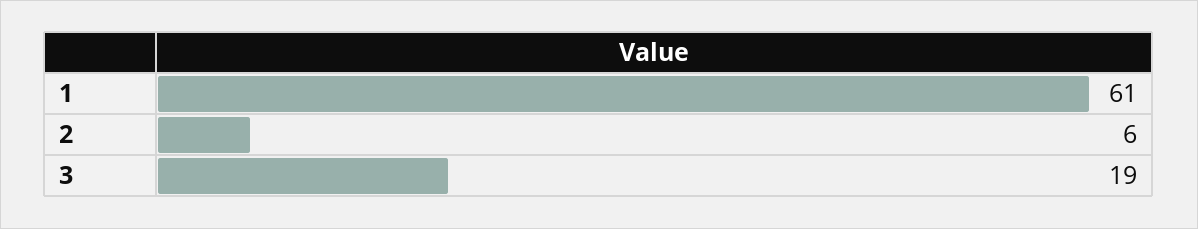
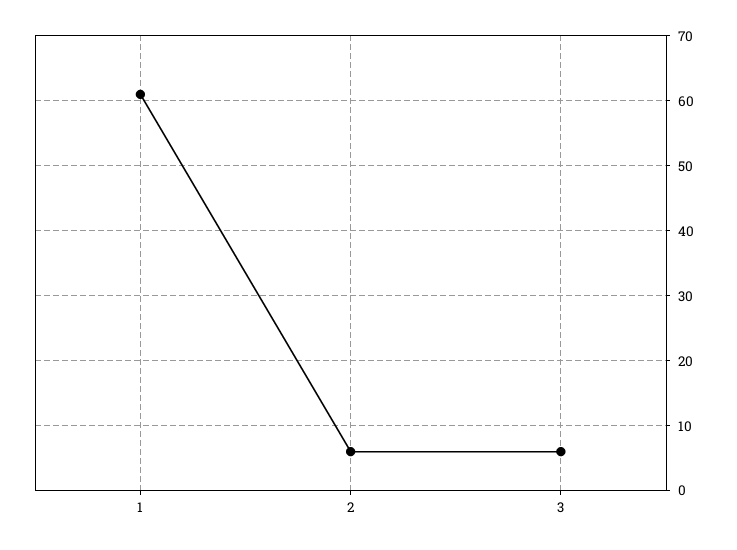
3: 19 -> 6

